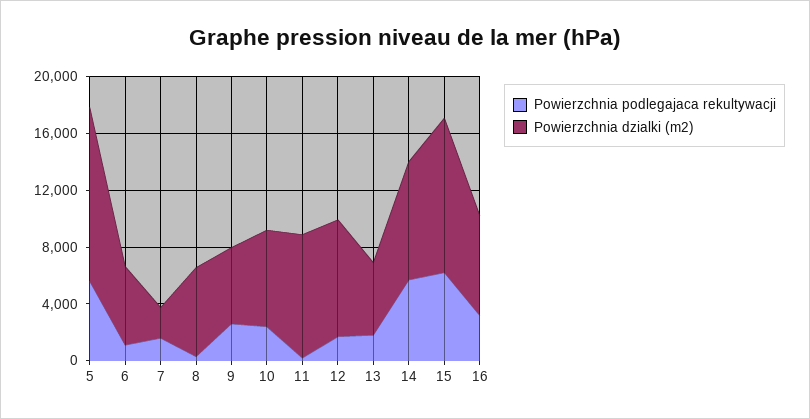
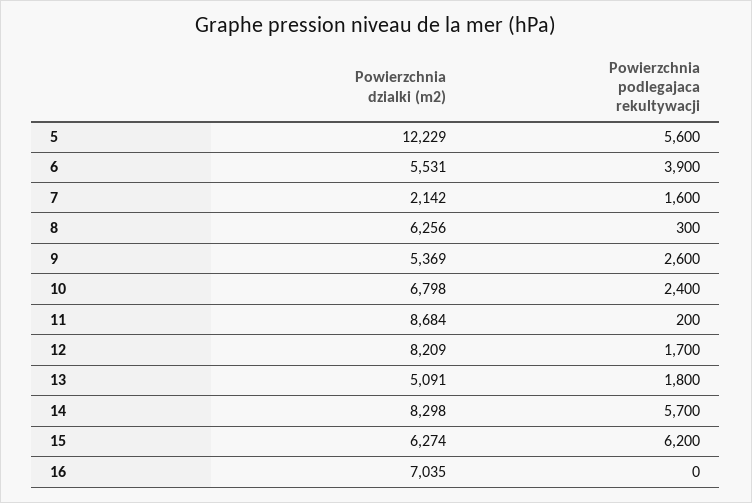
Powierzchnia podlegajaca rekultywacji, 6: 1000 -> 3900
Powierzchnia dzialki (m2), 15: 11000 -> 6274
Powierzchnia podlegajaca rekultywacji, 16: 3000 -> 0

